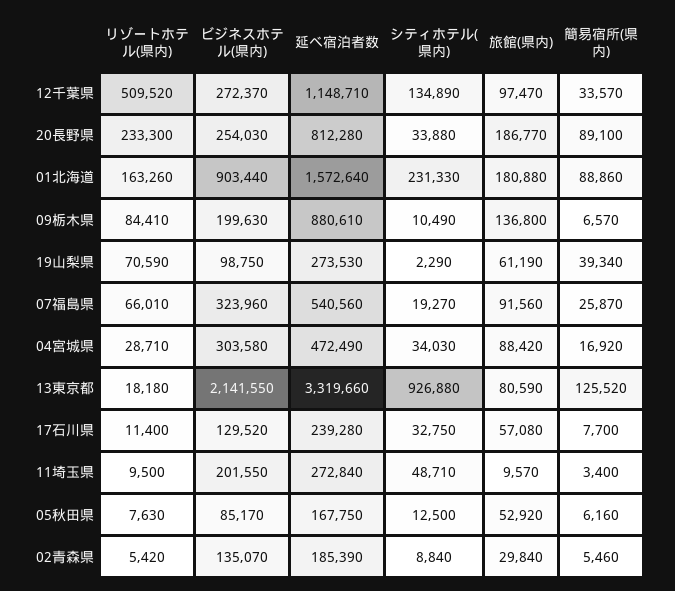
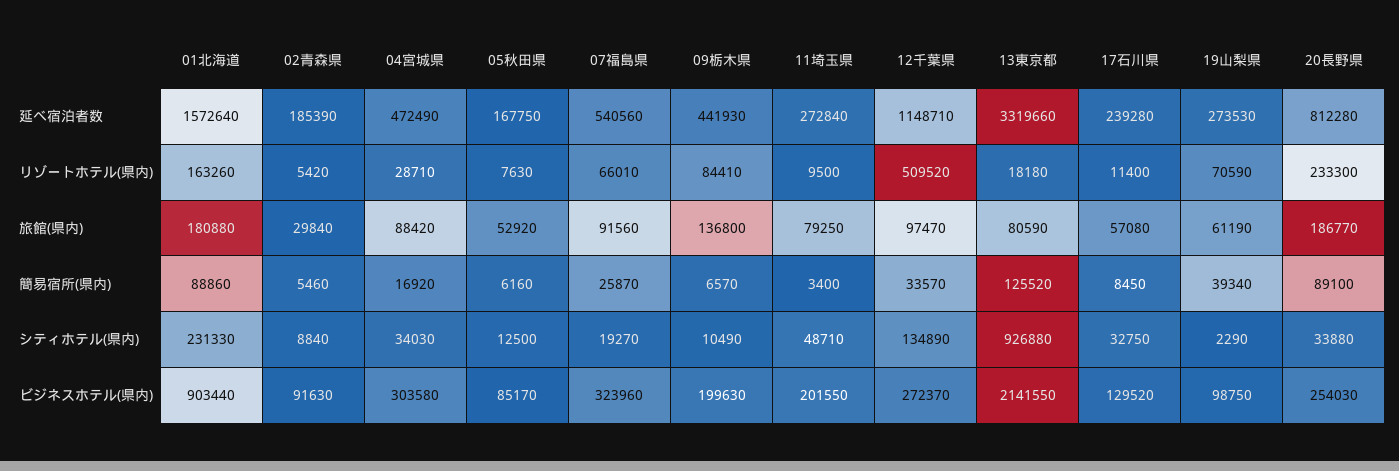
延べ宿泊者数, 09栃木県: 880610 -> 441930
簡易宿所(県内), 17石川県: 7700 -> 8450
旅館(県内), 11埼玉県: 9570 -> 79250
ビジネスホテル(県内), 02青森県: 135070 -> 91630

